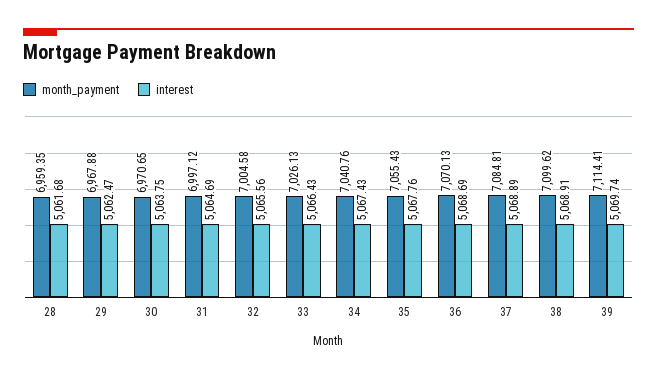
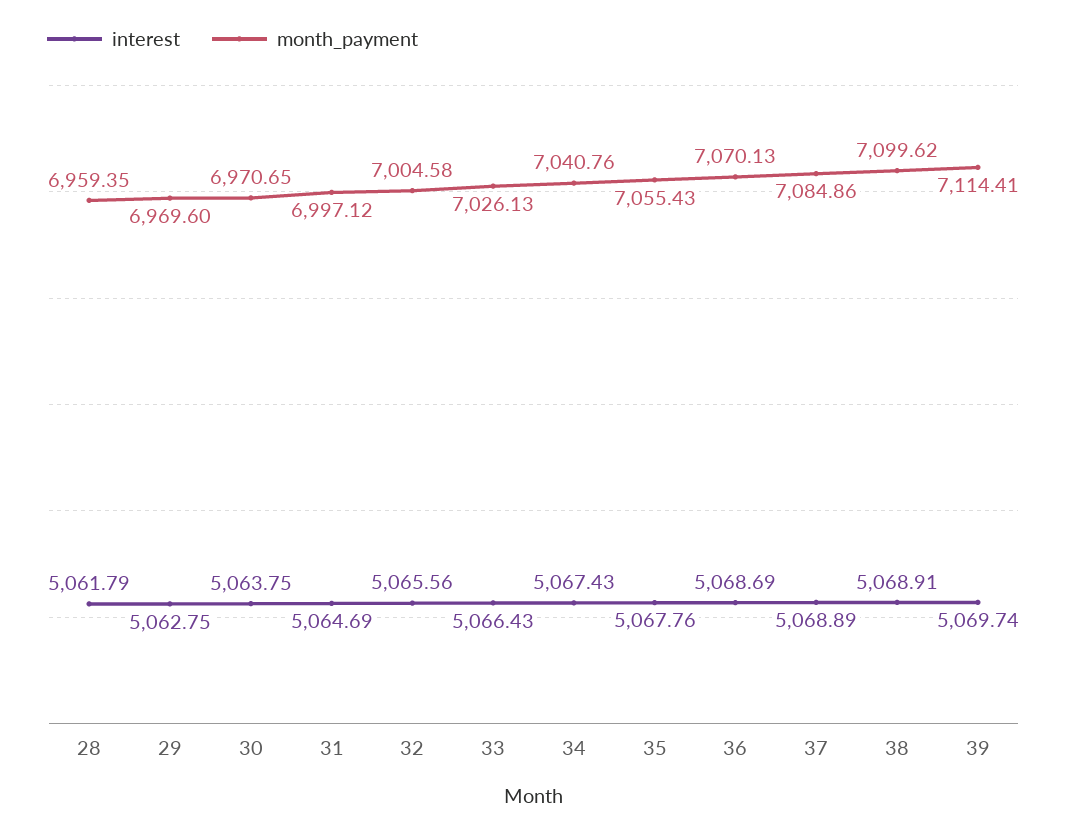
interest, 28: 5061.68 -> 5061.79
month_payment, 29: 6967.88 -> 6969.6
interest, 29: 5062.47 -> 5062.75
month_payment, 37: 7084.81 -> 7084.86

